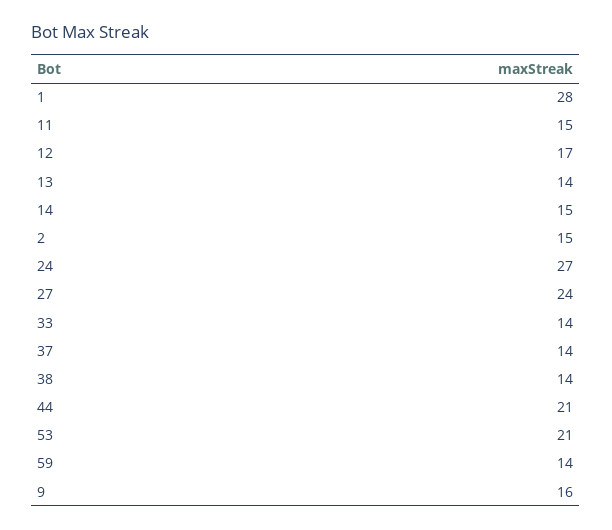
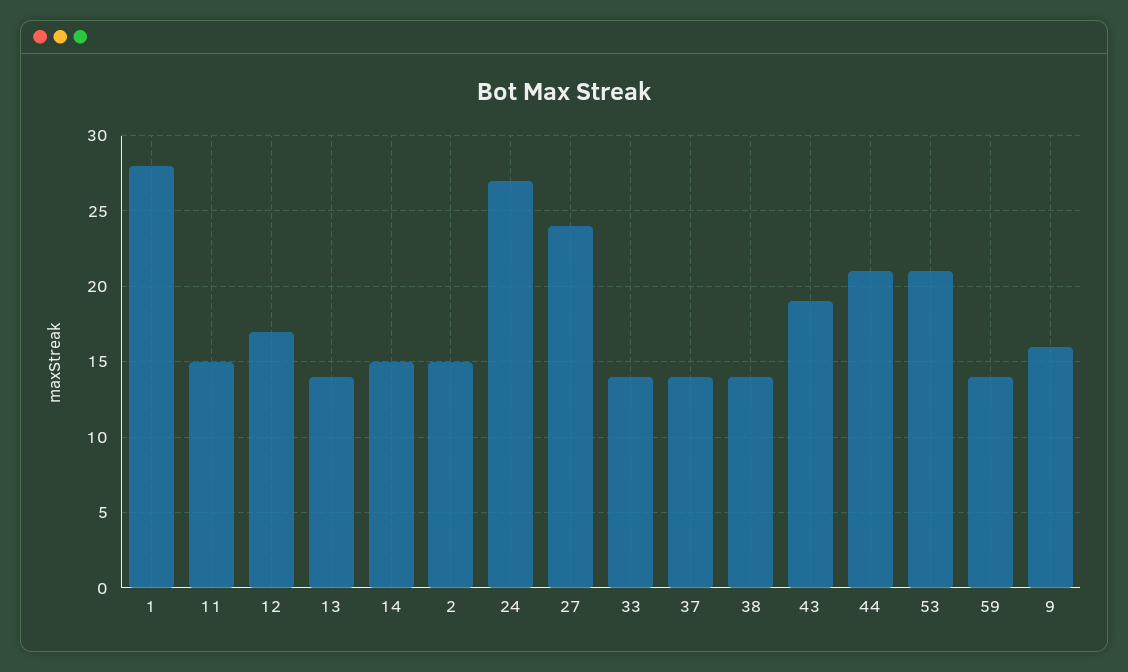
43: none -> 19

